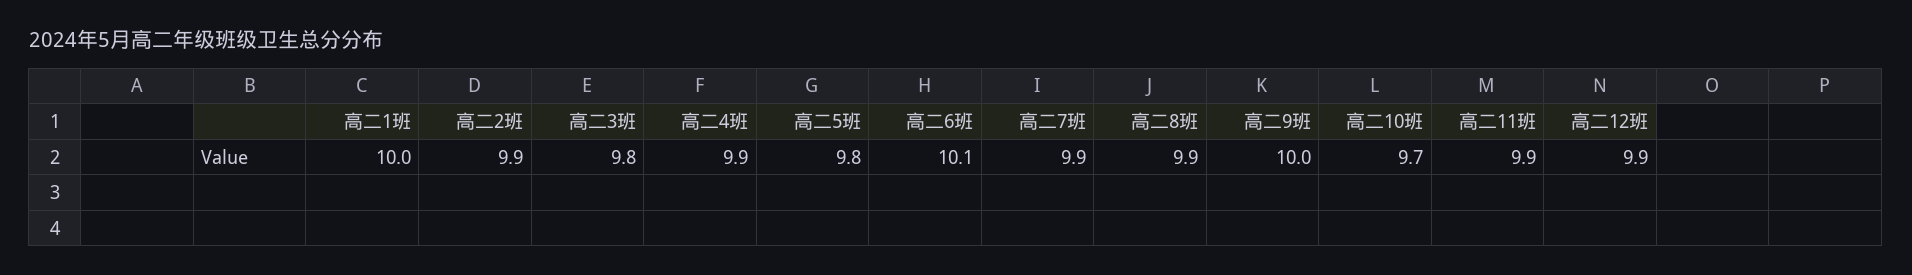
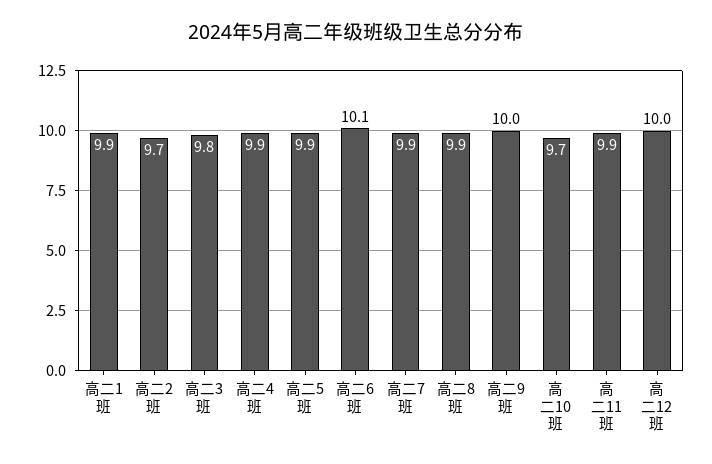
高二1班: 10 -> 9.9
高二2班: 9.9 -> 9.7
高二5班: 9.8 -> 9.9
高二12班: 9.9 -> 10

